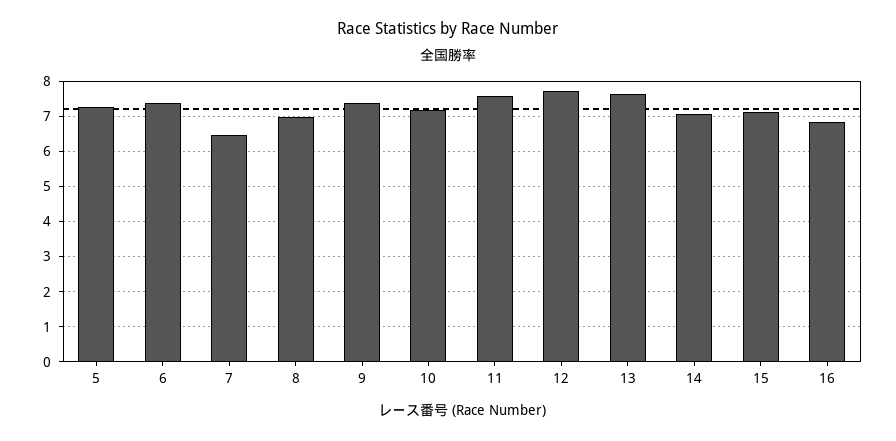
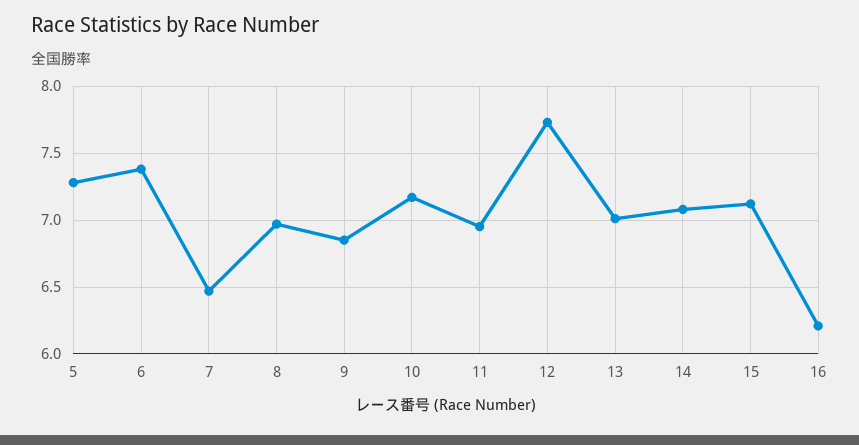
9: 7.4 -> 6.85
11: 7.6 -> 6.95
13: 7.6 -> 7
16: 6.8 -> 6.2

